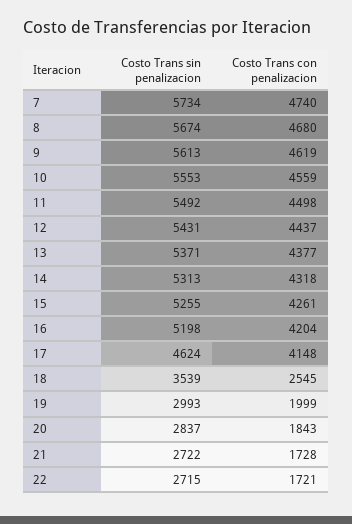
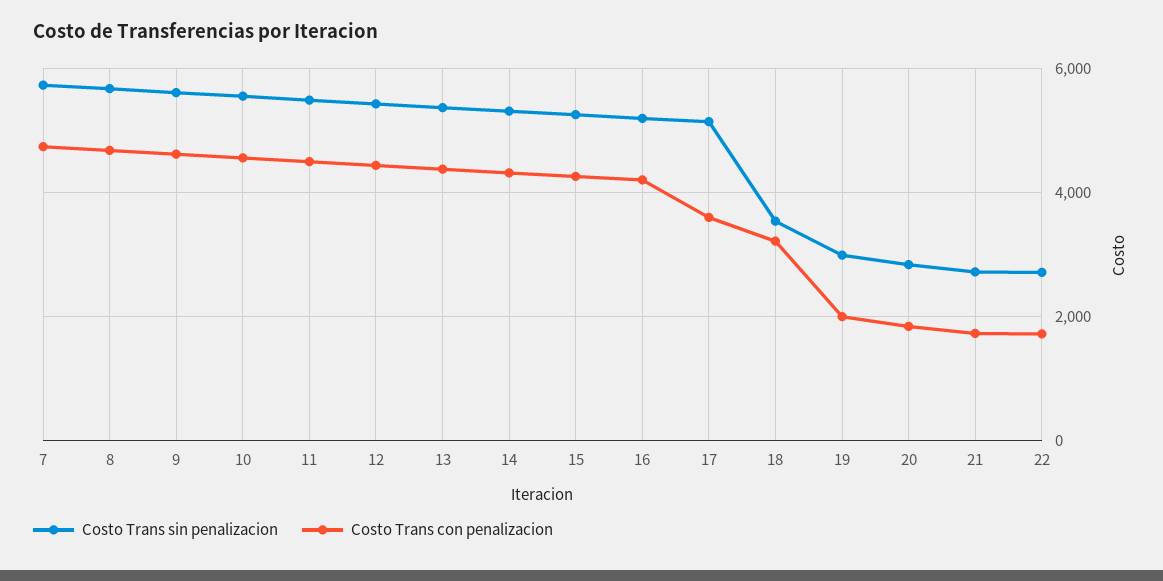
Costo Trans sin penalizacion, 17: 4624 -> 5200
Costo Trans con penalizacion, 17: 4148 -> 3600
Costo Trans con penalizacion, 18: 2545 -> 3200

